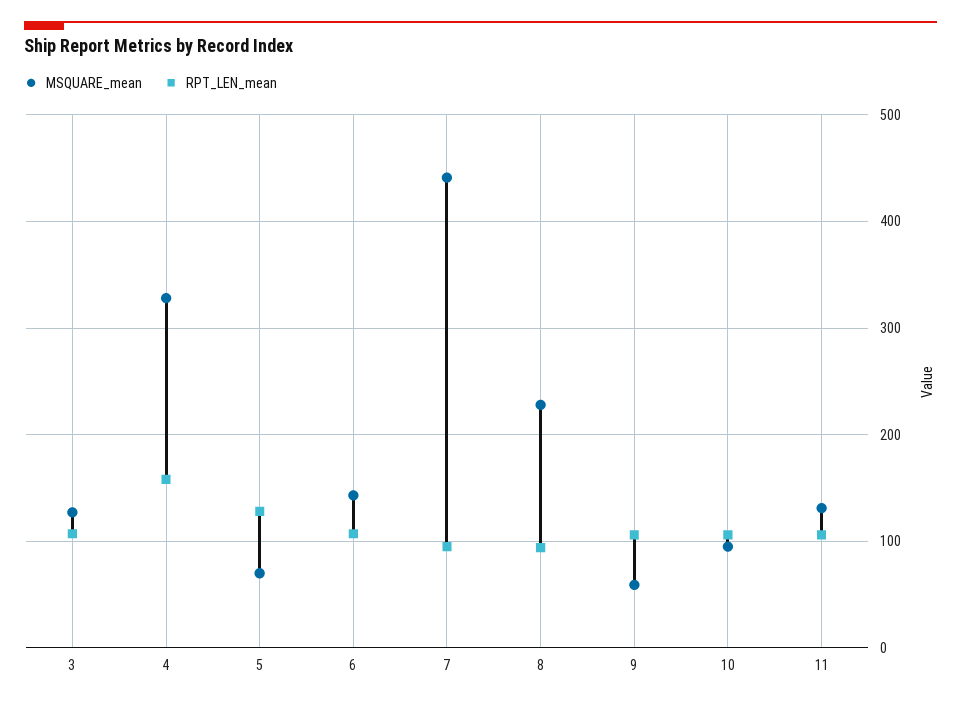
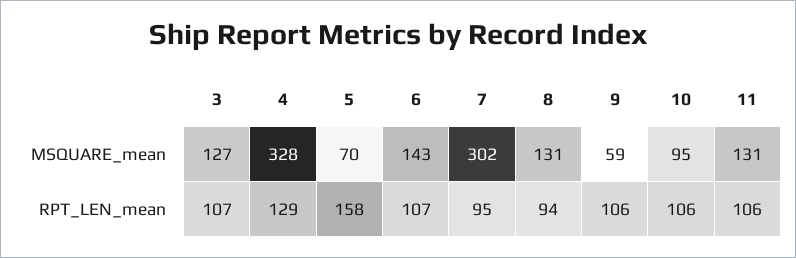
RPT_LEN_mean, 4: 160 -> 129
RPT_LEN_mean, 5: 130 -> 158
MSQUARE_mean, 7: 440 -> 302
MSQUARE_mean, 8: 230 -> 131

